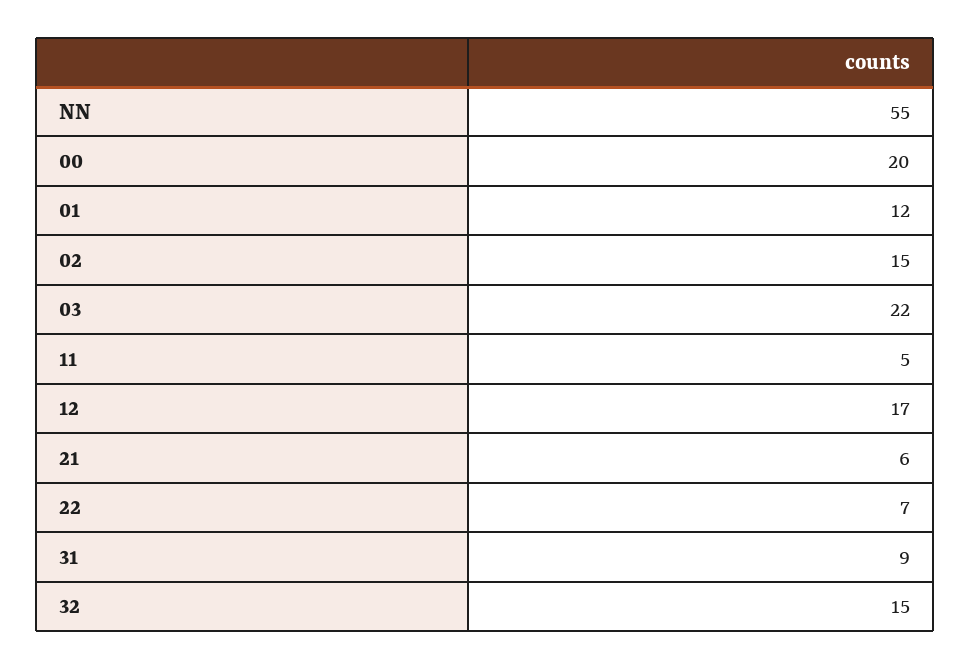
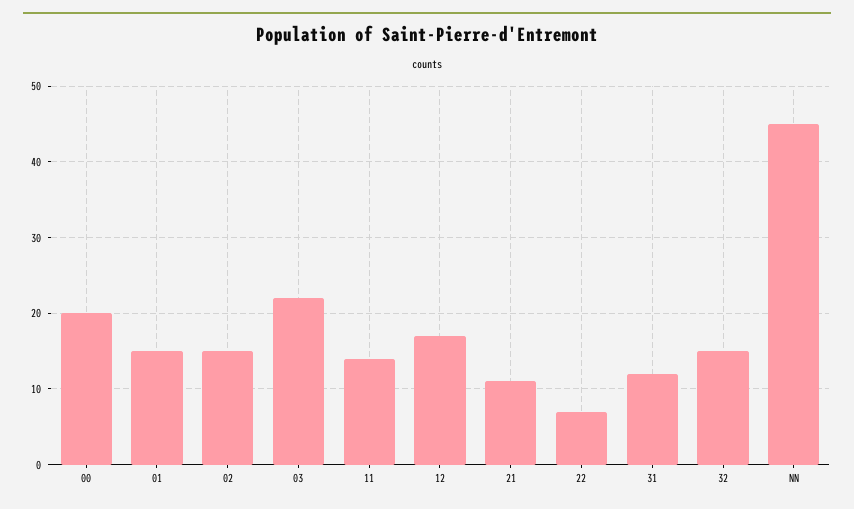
NN: 55 -> 45
01: 12 -> 15
11: 5 -> 14
21: 6 -> 11
31: 9 -> 12

